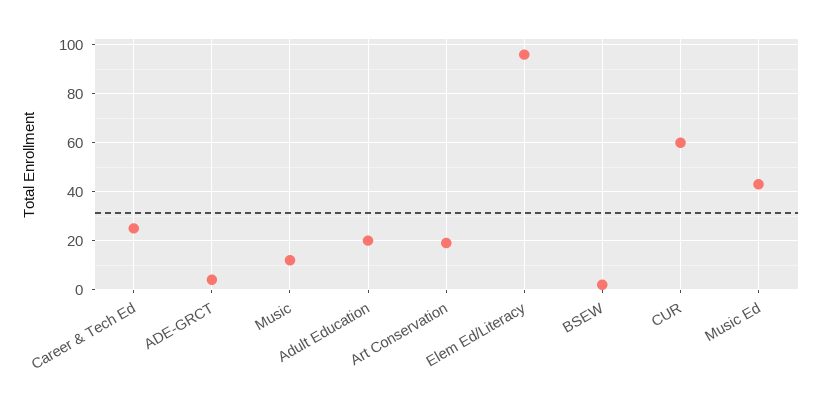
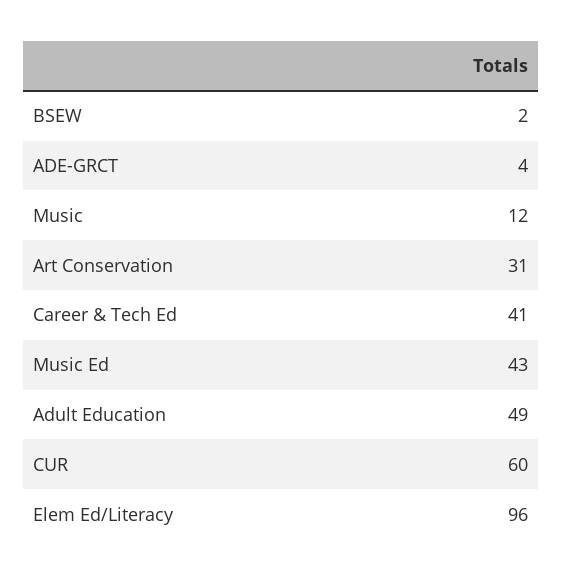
Career & Tech Ed: 25 -> 41
Adult Education: 20 -> 49
Art Conservation: 20 -> 31

